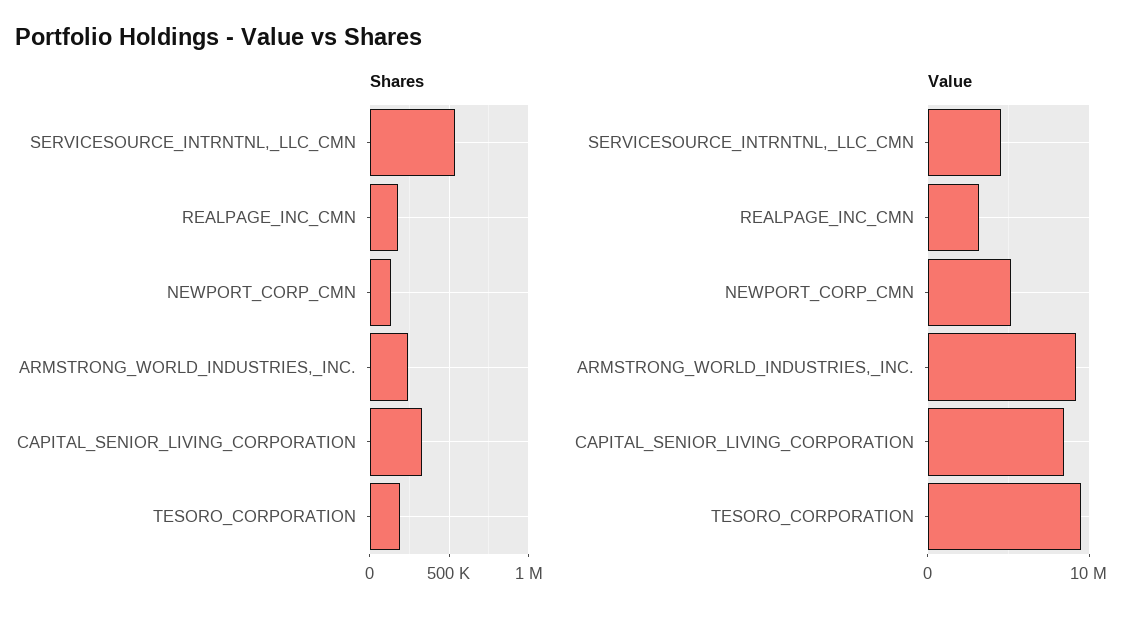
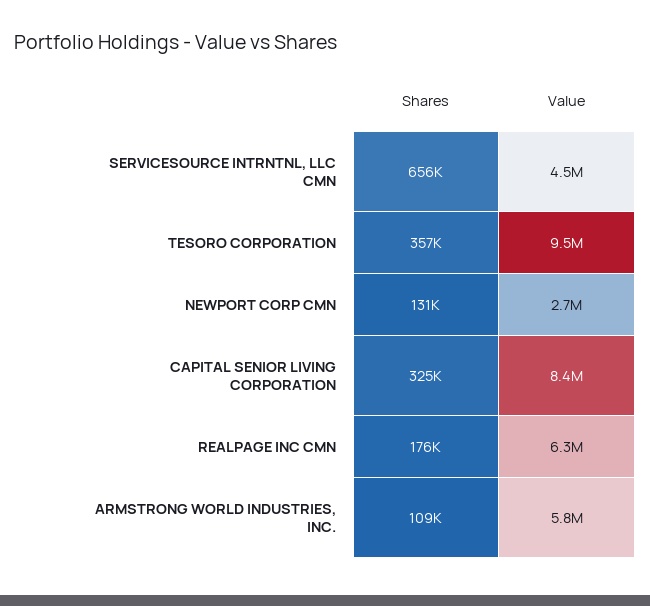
Shares, SERVICESOURCE_INTRNTNL,_LLC_CMN: 550000 -> 656000
Shares, ARMSTRONG_WORLD_INDUSTRIES,_INC.: 250000 -> 109000
Shares, TESORO_CORPORATION: 200000 -> 357000
Value, REALPAGE_INC_CMN: 3000000 -> 6300000
Value, NEWPORT_CORP_CMN: 5000000 -> 2700000
Value, ARMSTRONG_WORLD_INDUSTRIES,_INC.: 9000000 -> 5800000

